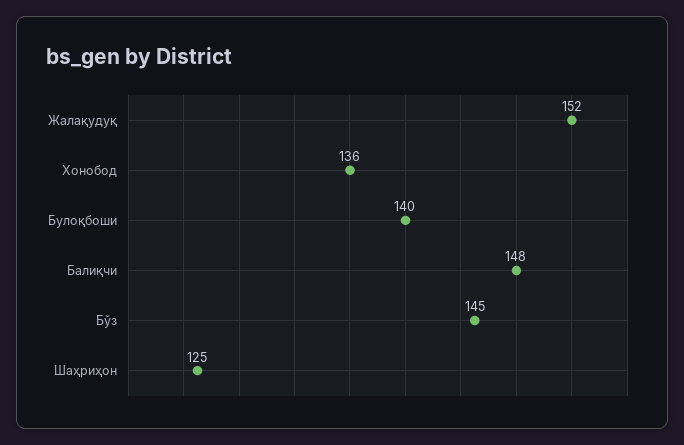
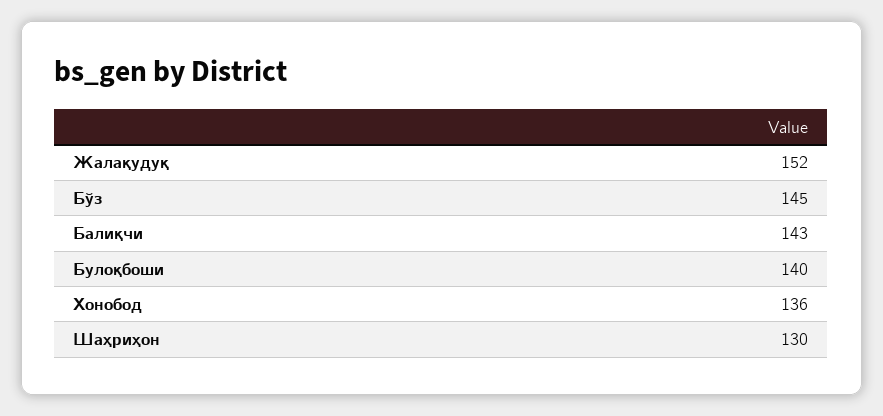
Балиқчи: 148 -> 143
Шаҳриҳон: 125 -> 130

